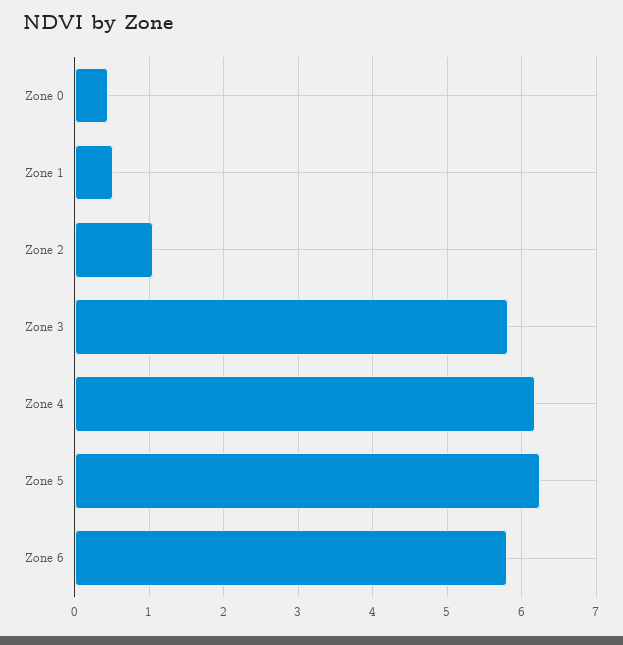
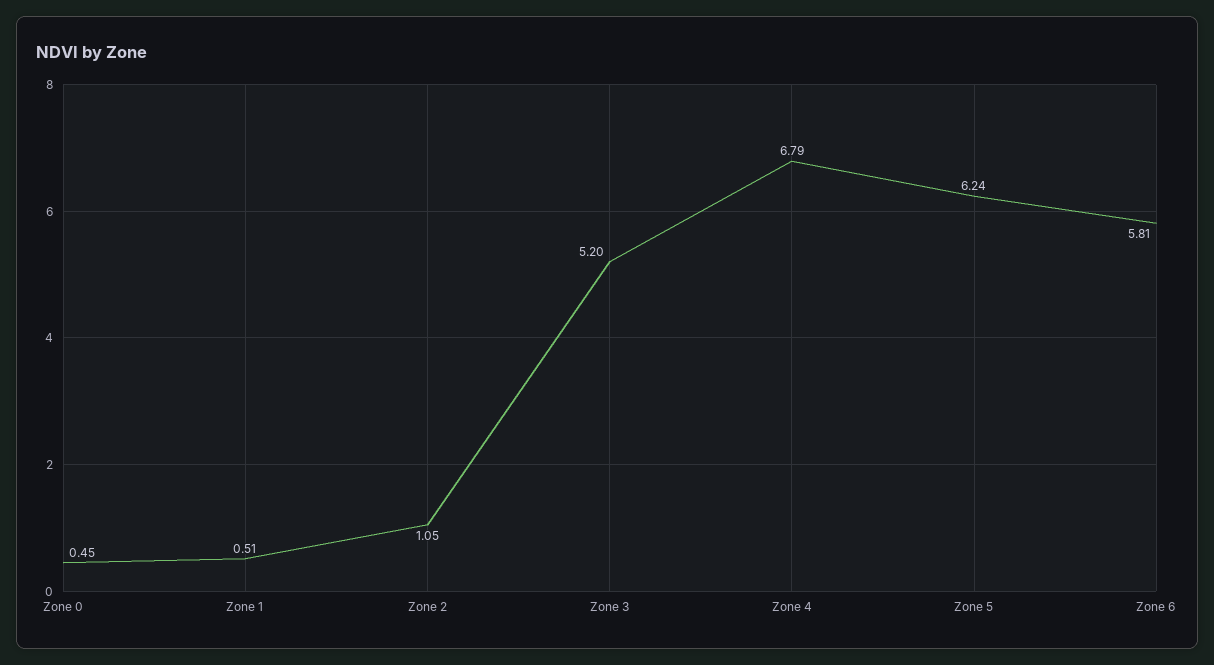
Zone 3: 5.8 -> 5.2
Zone 4: 6.2 -> 6.79

